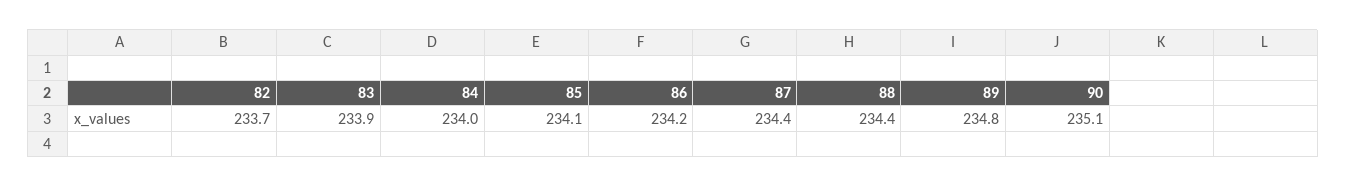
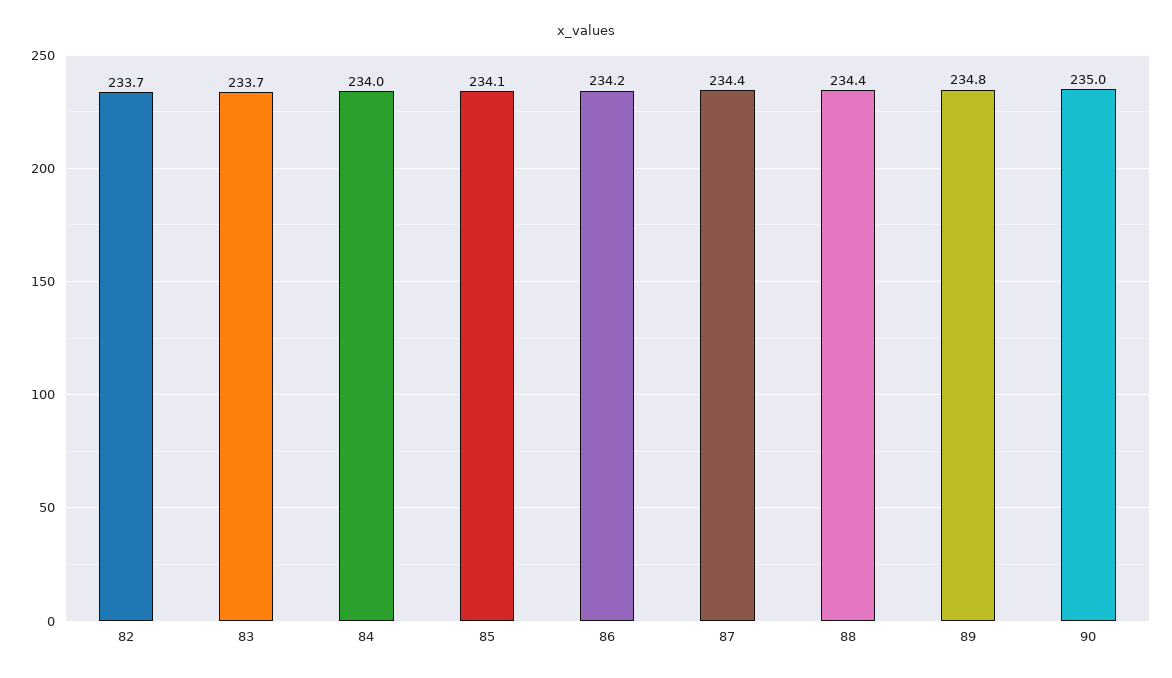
83: 233.9 -> 233.7
90: 235.1 -> 235

